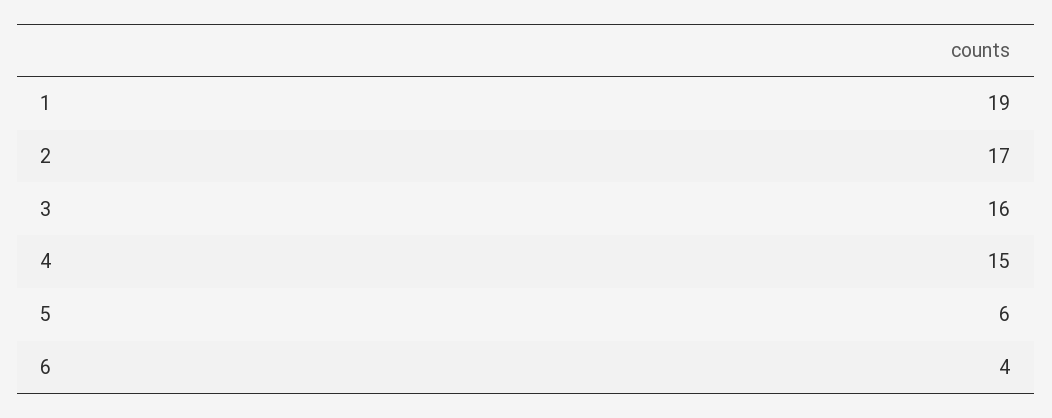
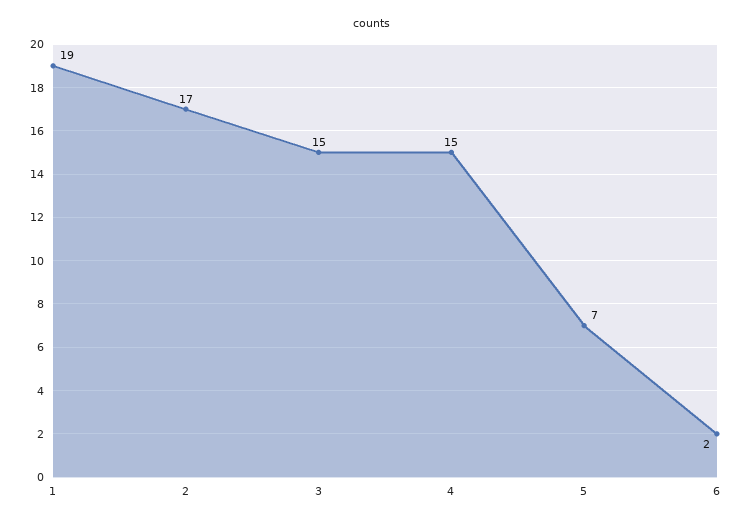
3: 16 -> 15
5: 6 -> 7
6: 4 -> 2

